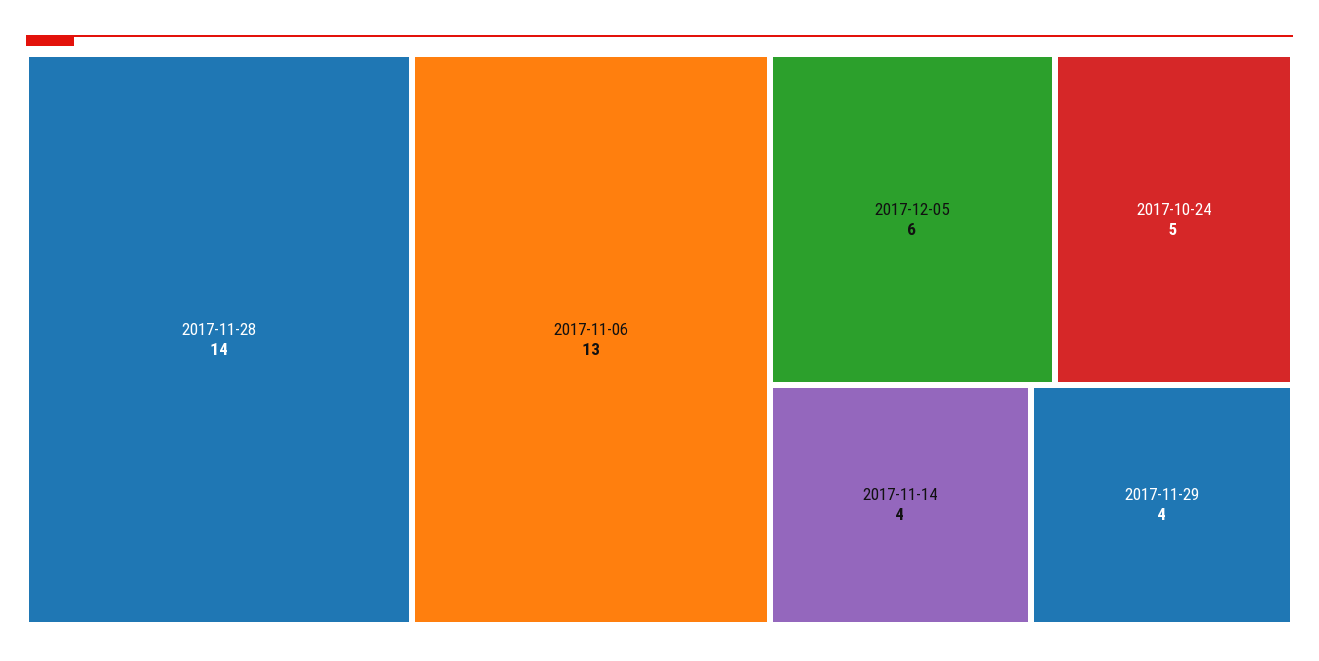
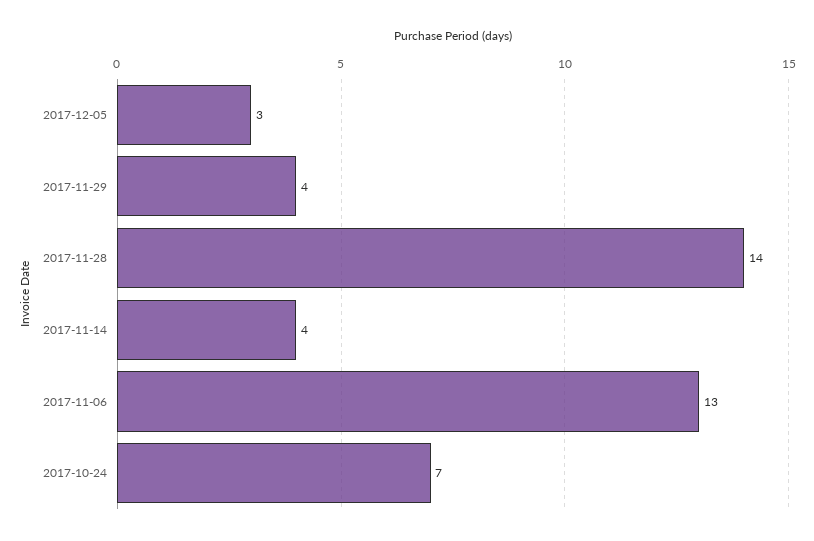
2017-12-05: 6 -> 3
2017-10-24: 5 -> 7

